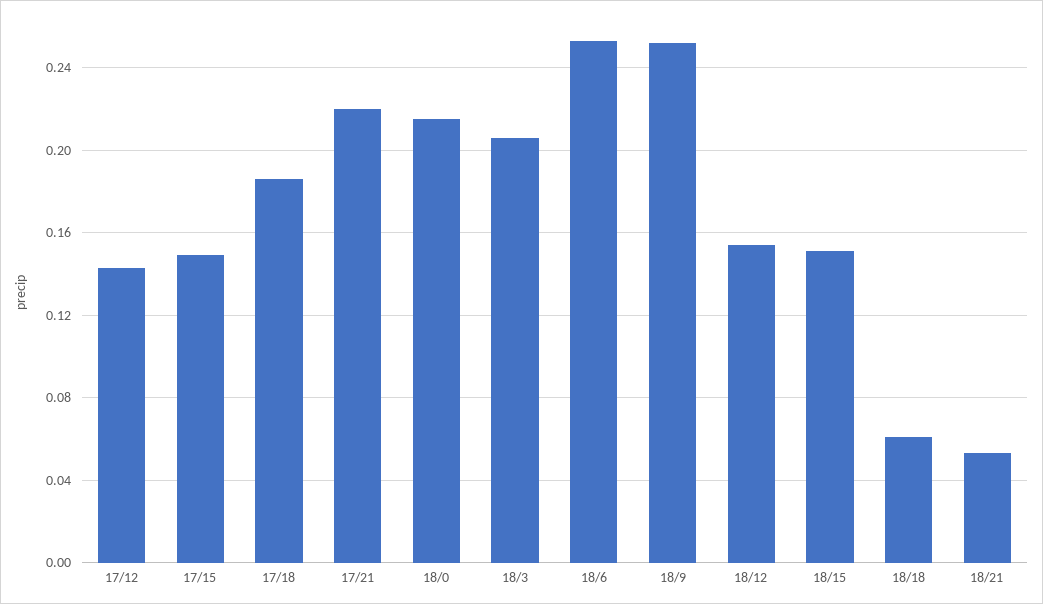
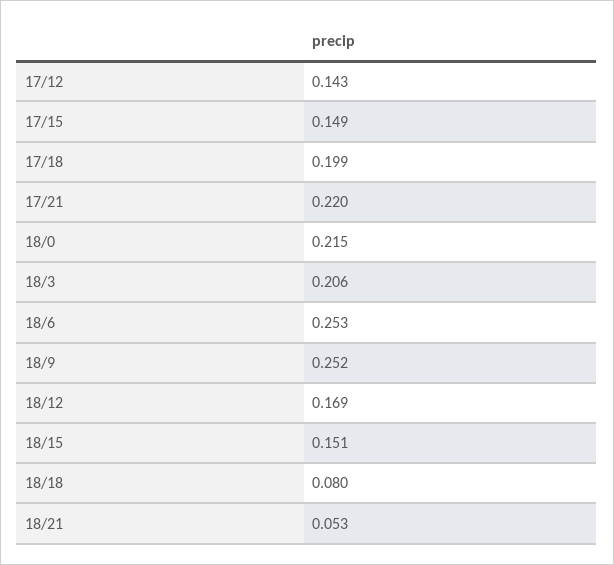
17/18: 0.185 -> 0.199
18/12: 0.155 -> 0.169
18/18: 0.06 -> 0.08

